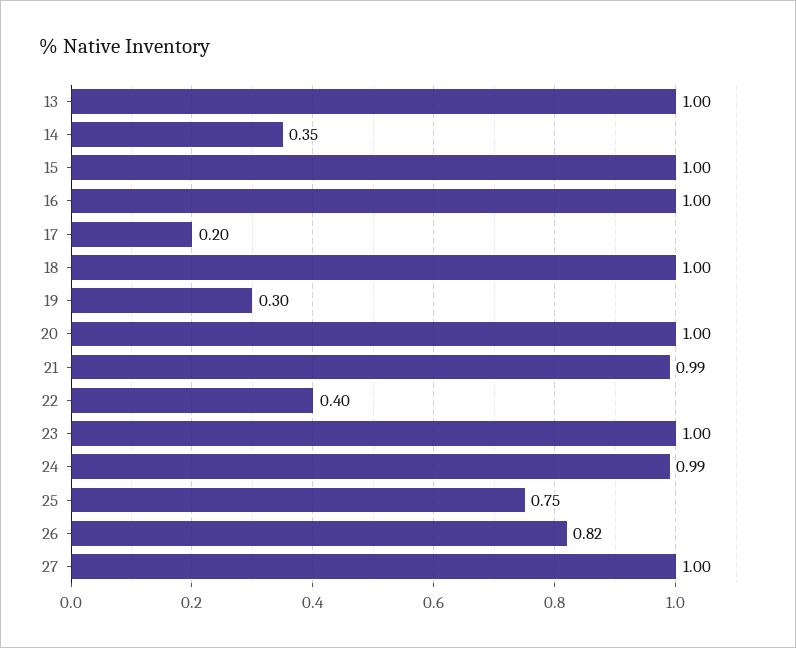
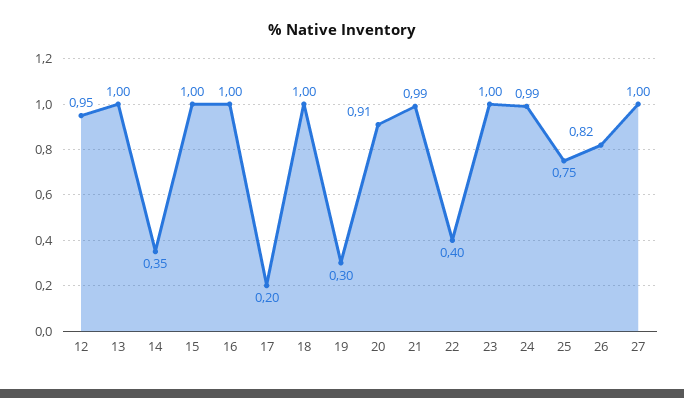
20: 1 -> 0.91
12: none -> 0.95

